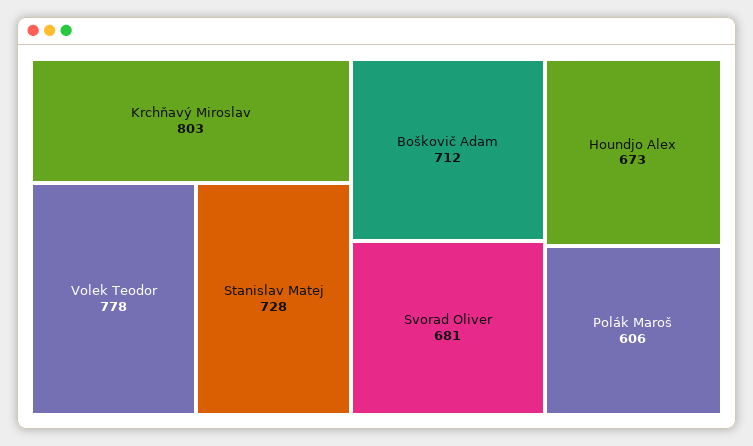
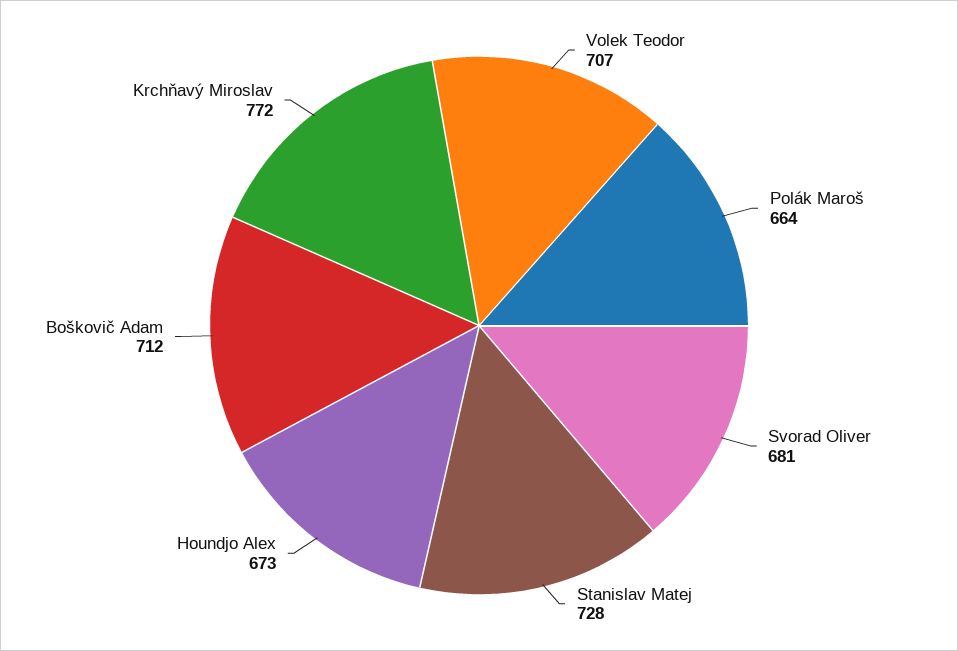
Krchňavý Miroslav: 803 -> 772
Volek Teodor: 778 -> 707
Polák Maroš: 606 -> 664

